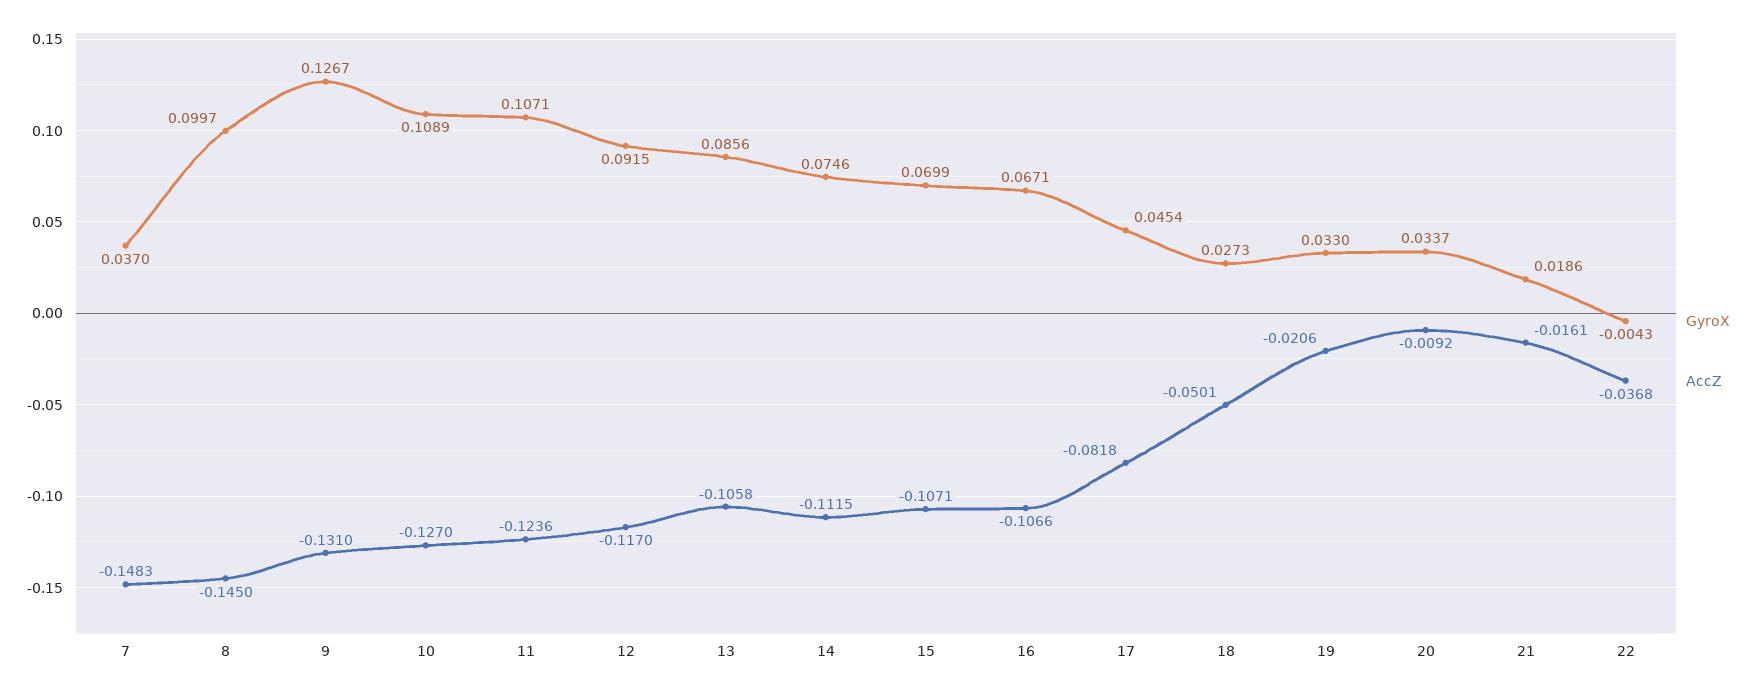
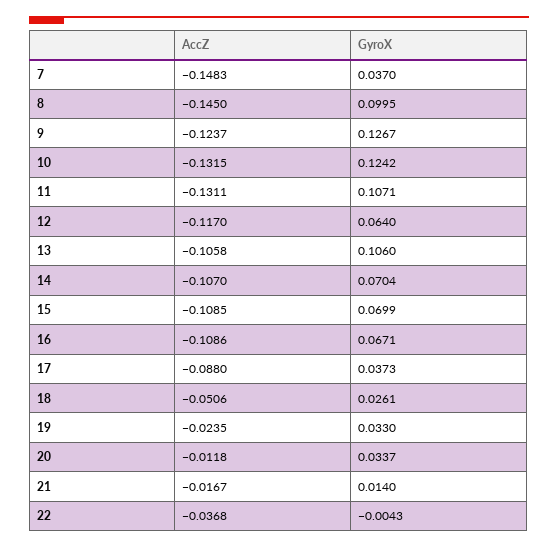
GyroX, 8: 0.0997 -> 0.0995
AccZ, 9: -0.131 -> -0.1237
GyroX, 10: 0.1089 -> 0.1242
AccZ, 10: -0.127 -> -0.1315
AccZ, 11: -0.1236 -> -0.1311
GyroX, 12: 0.0915 -> 0.064
GyroX, 13: 0.0856 -> 0.106
GyroX, 14: 0.0746 -> 0.0704
AccZ, 14: -0.1115 -> -0.107
AccZ, 15: -0.1071 -> -0.1085
AccZ, 16: -0.1066 -> -0.1086
GyroX, 17: 0.0454 -> 0.0373
AccZ, 17: -0.0818 -> -0.088
GyroX, 18: 0.0273 -> 0.0261
AccZ, 18: -0.0501 -> -0.0506
AccZ, 19: -0.0206 -> -0.0235
AccZ, 20: -0.0092 -> -0.0118
GyroX, 21: 0.0186 -> 0.014
AccZ, 21: -0.0161 -> -0.0167

